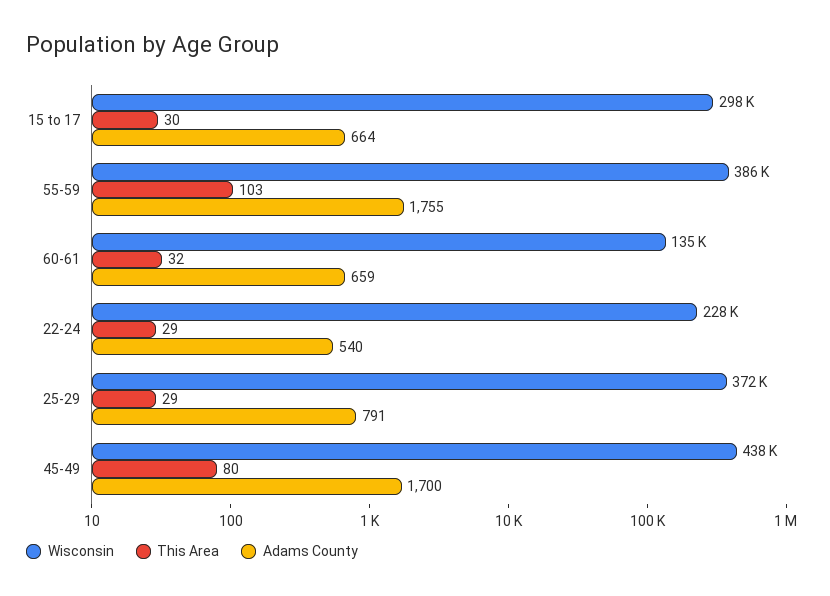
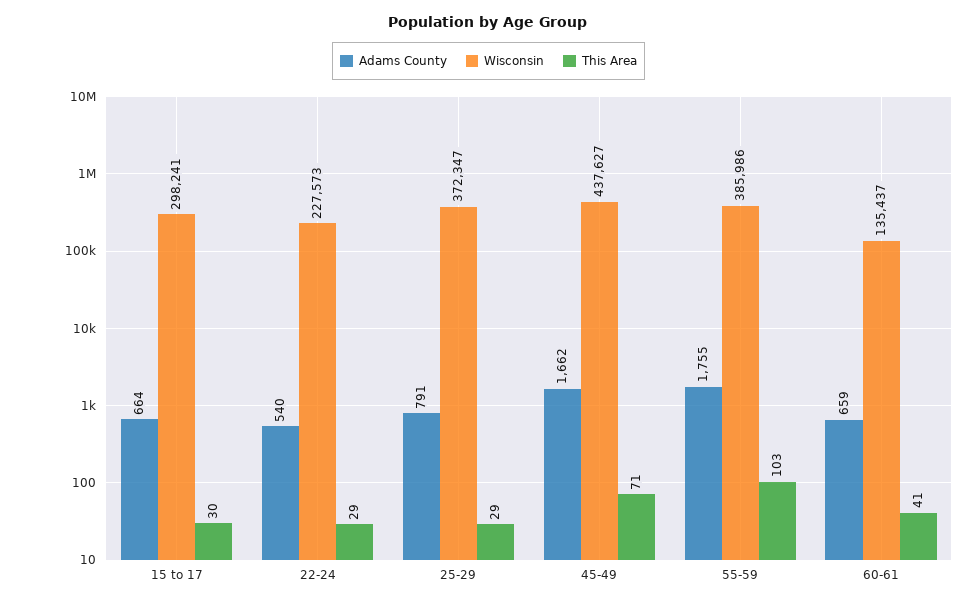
This Area, 60-61: 32 -> 41
This Area, 45-49: 80 -> 71
Adams County, 45-49: 1700 -> 1662

